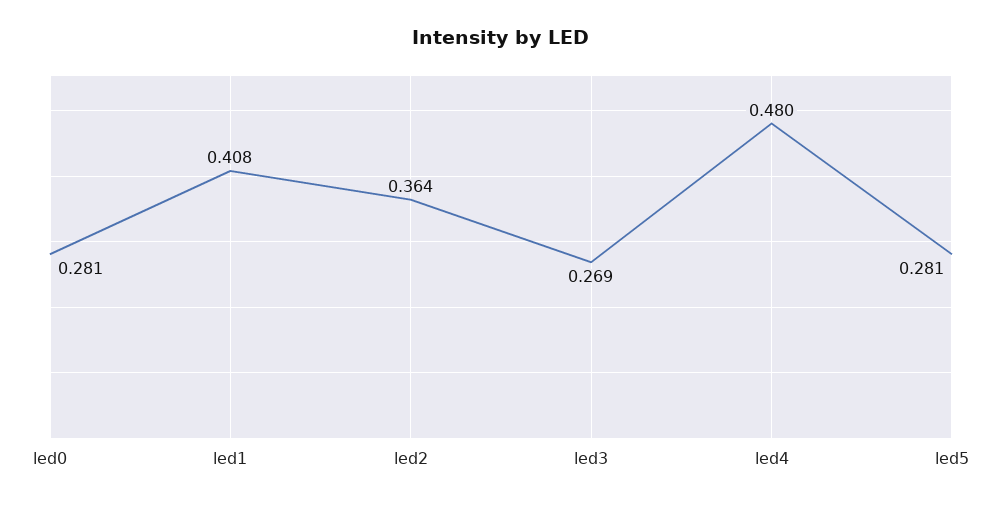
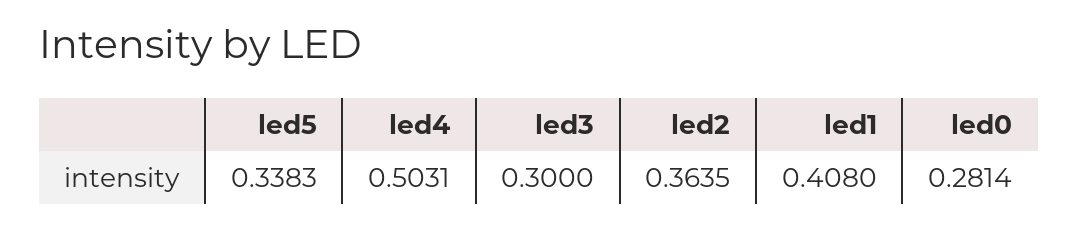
led3: 0.269 -> 0.3
led4: 0.48 -> 0.5031
led5: 0.281 -> 0.3383

